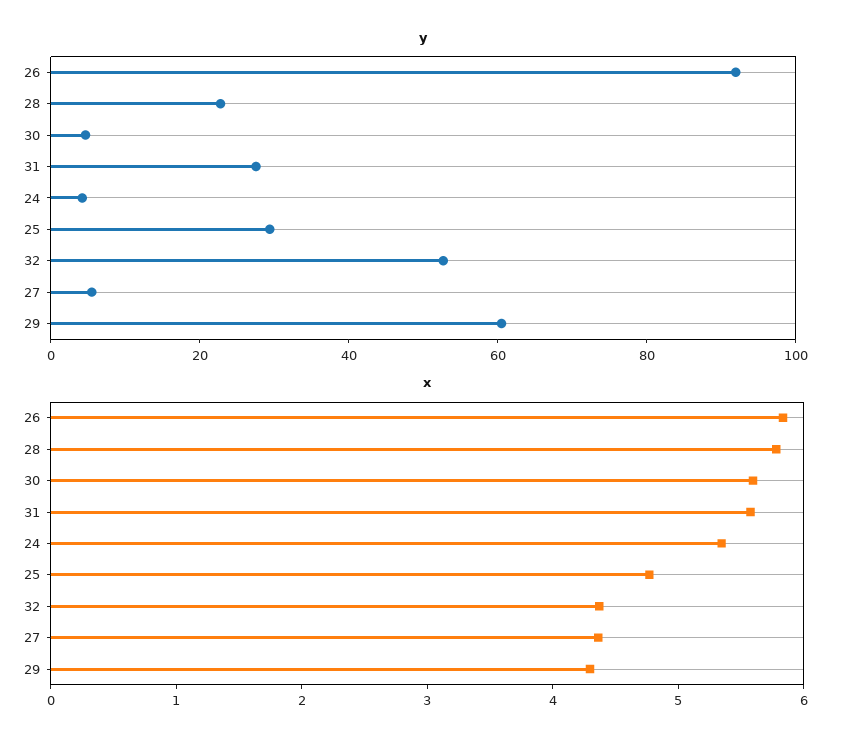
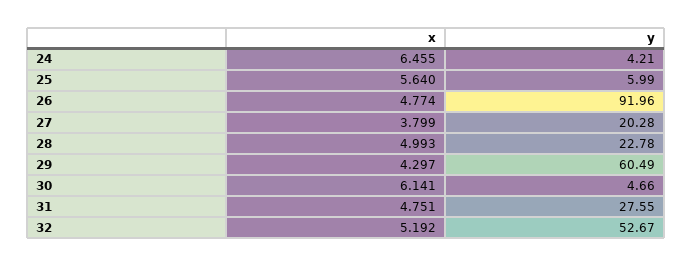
y, 25: 30 -> 5.99
y, 27: 5 -> 20.28
x, 26: 5.8 -> 4.774
x, 28: 5.8 -> 4.993
x, 30: 5.6 -> 6.141
x, 31: 5.6 -> 4.751
x, 24: 5.4 -> 6.455
x, 25: 4.8 -> 5.64
x, 32: 4.4 -> 5.192
x, 27: 4.4 -> 3.799

